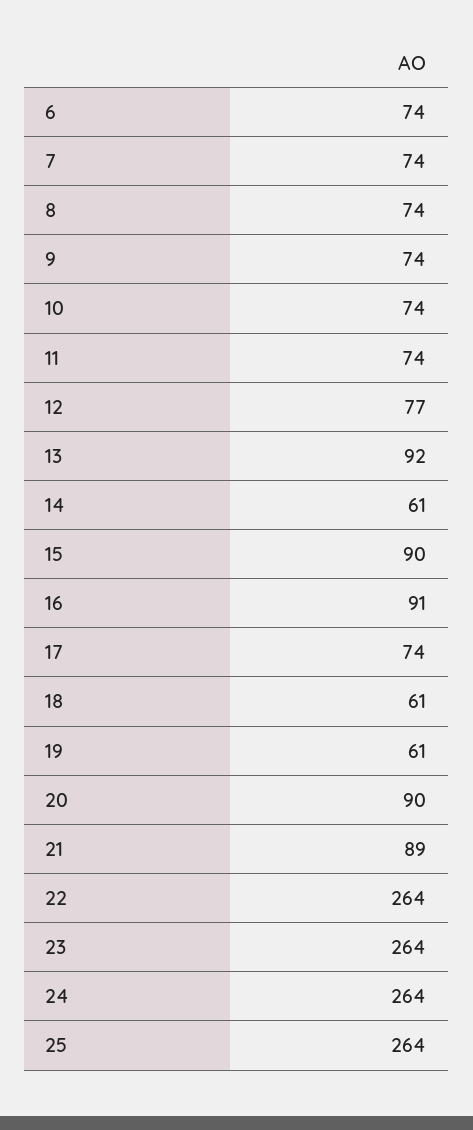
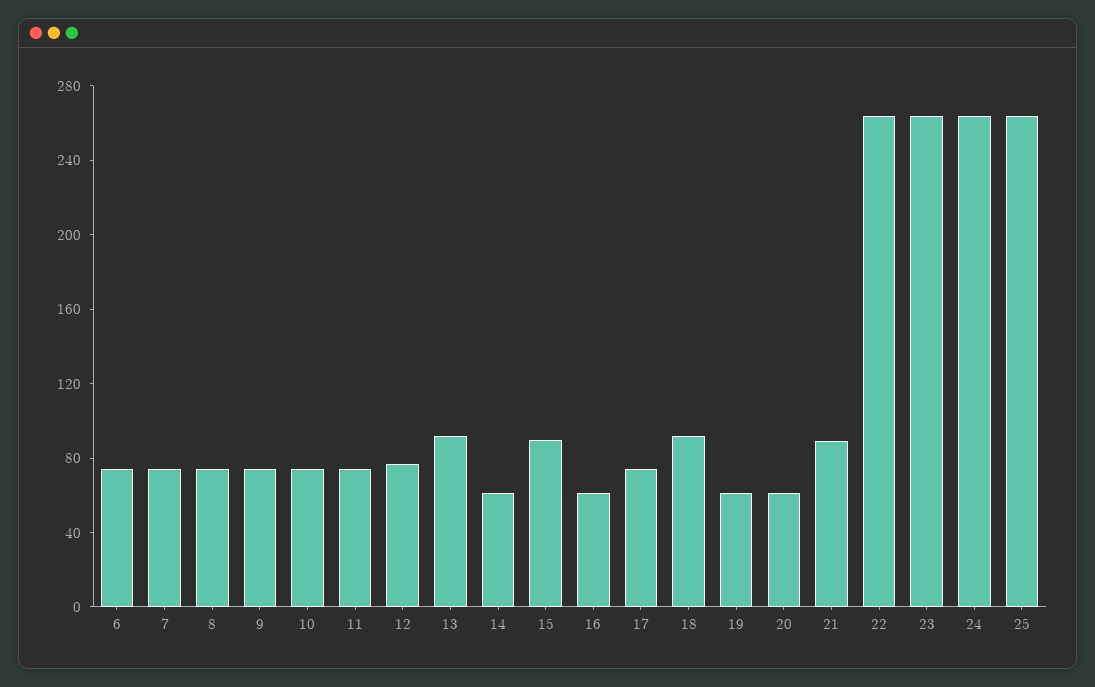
16: 91 -> 60
18: 61 -> 90
20: 90 -> 60

